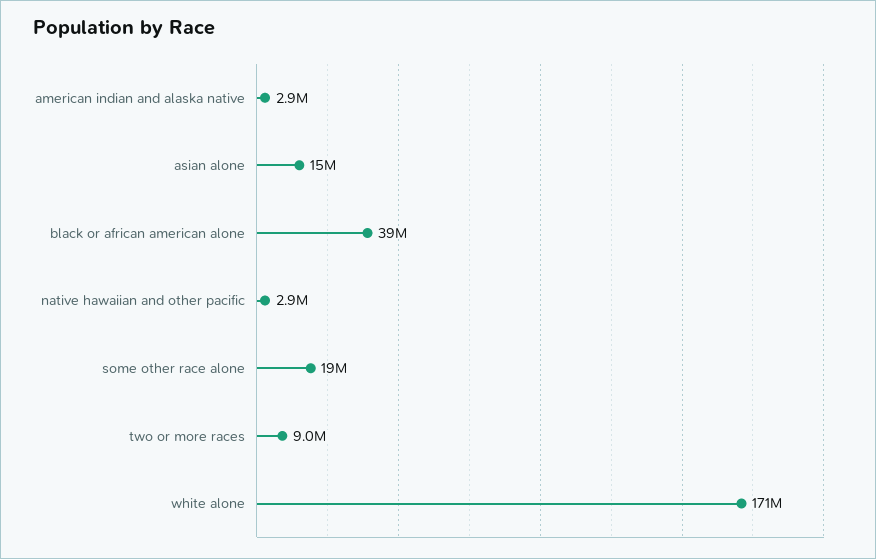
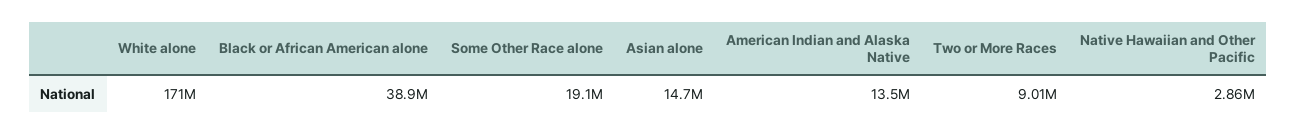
american indian and alaska native: 2900000 -> 13500000

